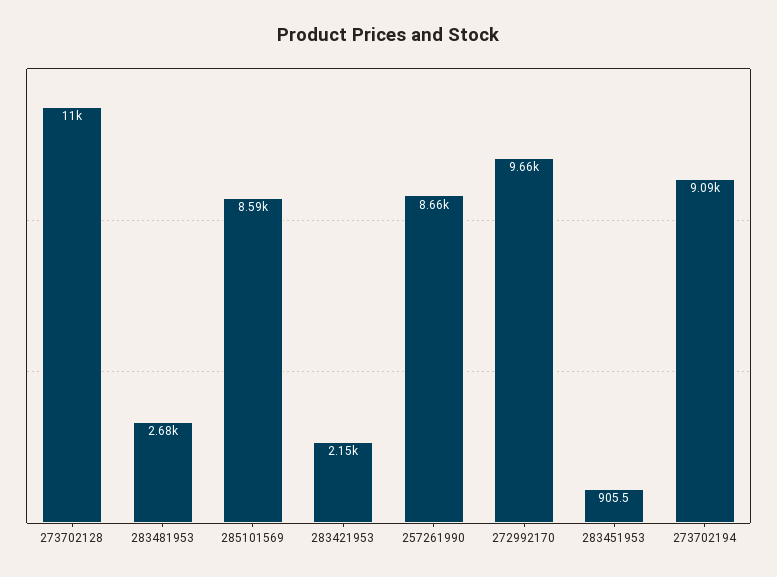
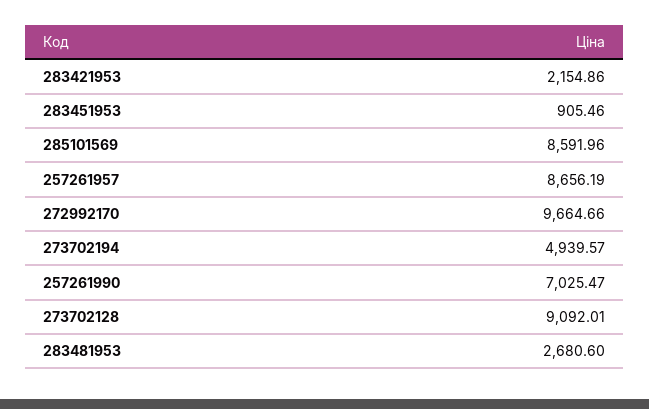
273702128: 11000 -> 9092.01
257261990: 8660 -> 7025.47
273702194: 9090 -> 4939.57
257261957: none -> 8656.19

